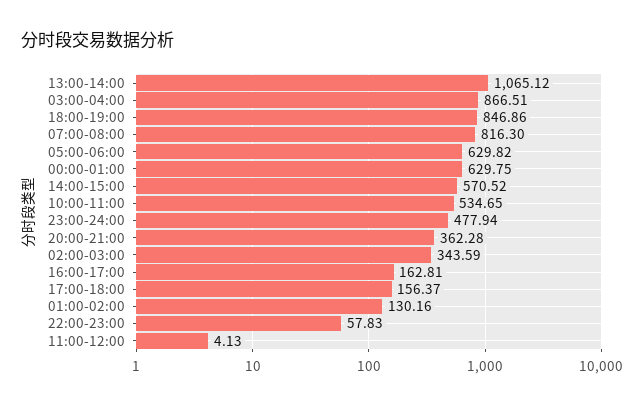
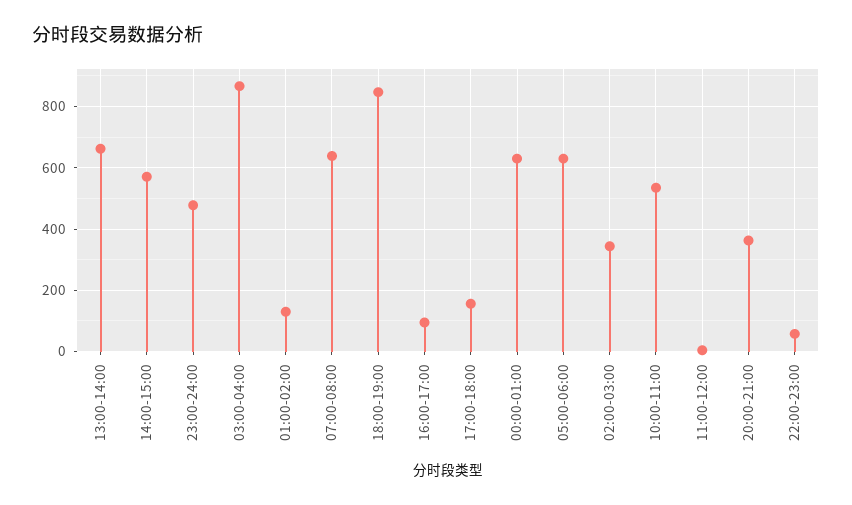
13:00-14:00: 1065.12 -> 660
07:00-08:00: 816.3 -> 640
16:00-17:00: 162.81 -> 100

